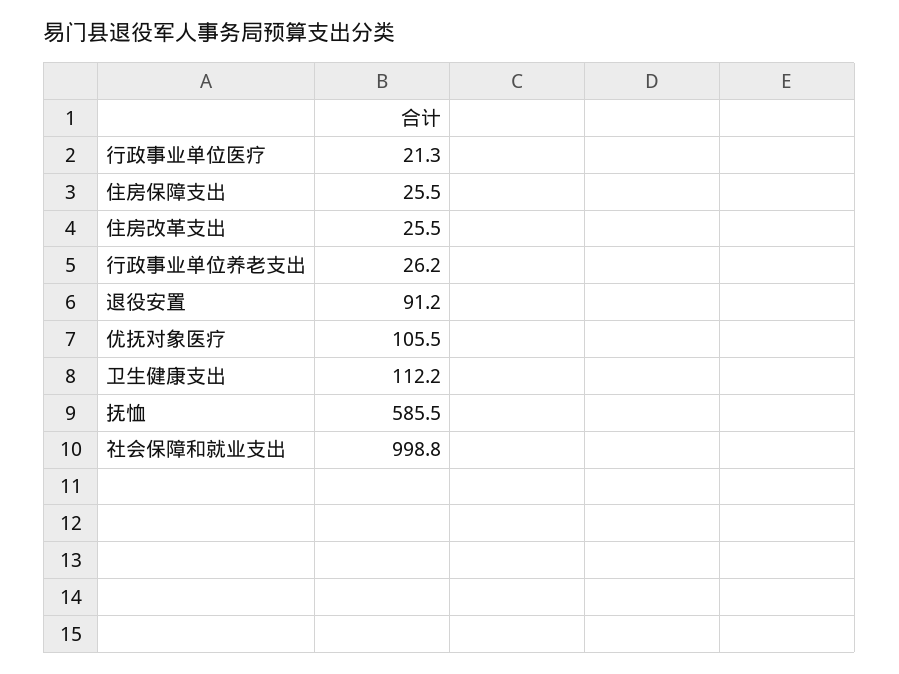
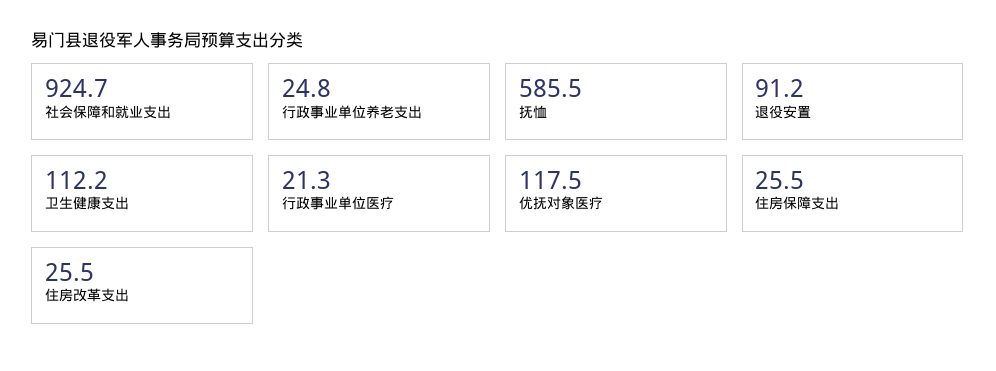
行政事业单位养老支出: 26.2 -> 24.8
优抚对象医疗: 105.5 -> 117.5
社会保障和就业支出: 998.8 -> 924.7

